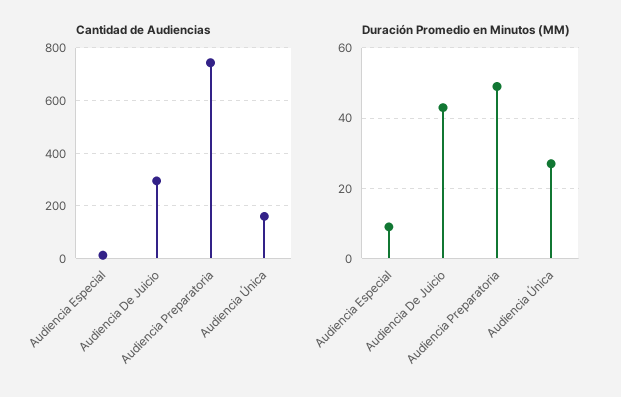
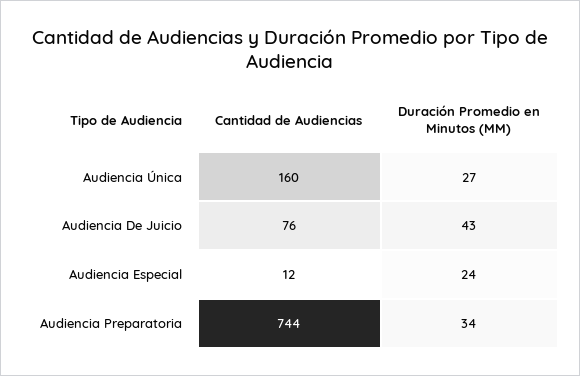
Cantidad de Audiencias, Audiencia De Juicio: 300 -> 76
Duración Promedio en Minutos (MM), Audiencia Especial: 10 -> 24
Duración Promedio en Minutos (MM), Audiencia Preparatoria: 50 -> 34

